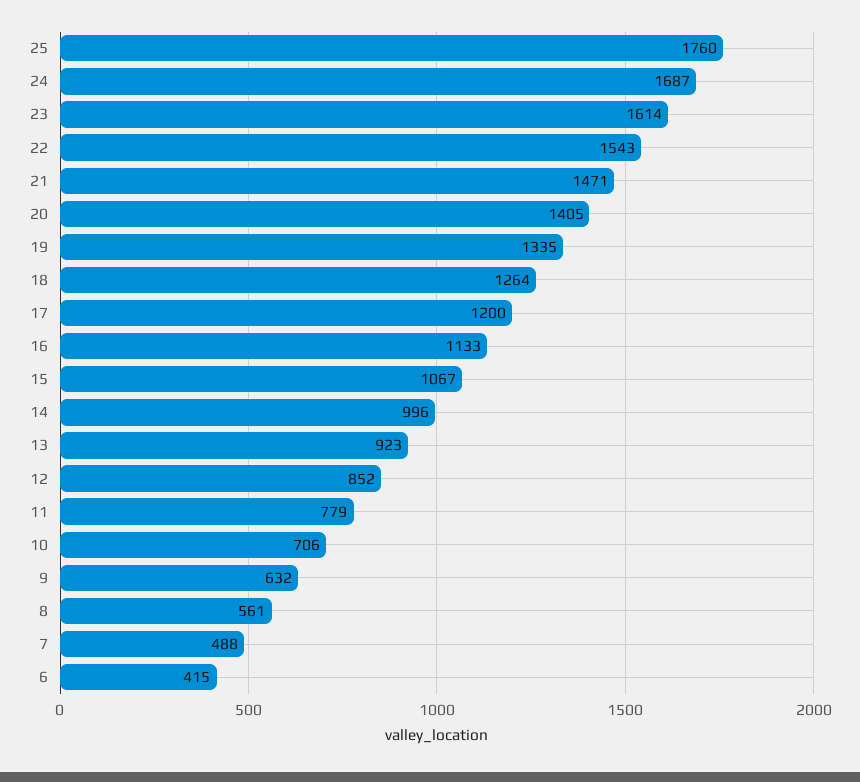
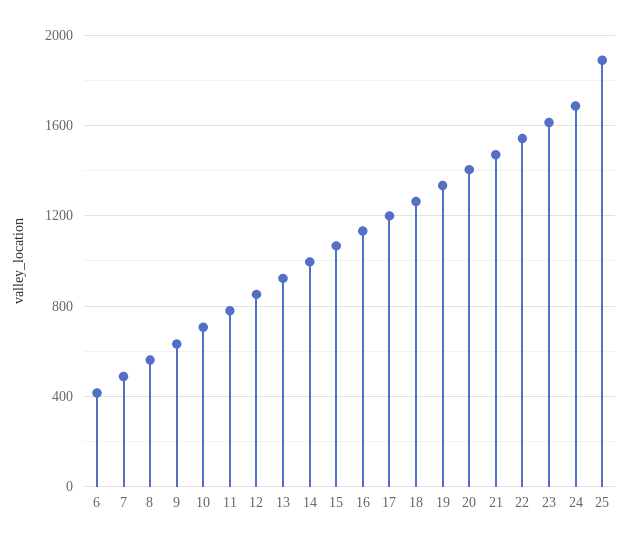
25: 1760 -> 1900

